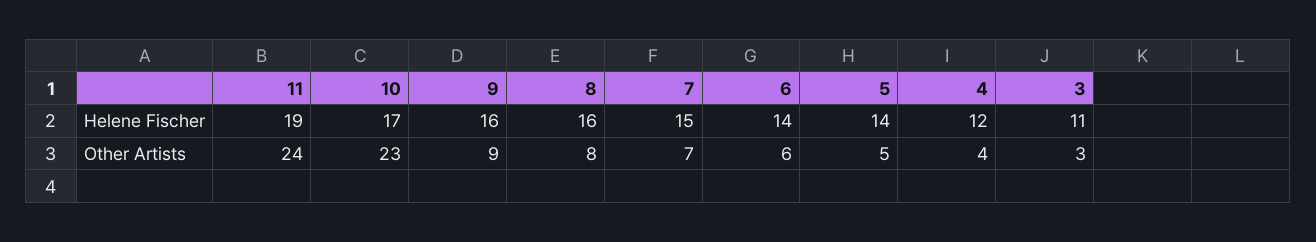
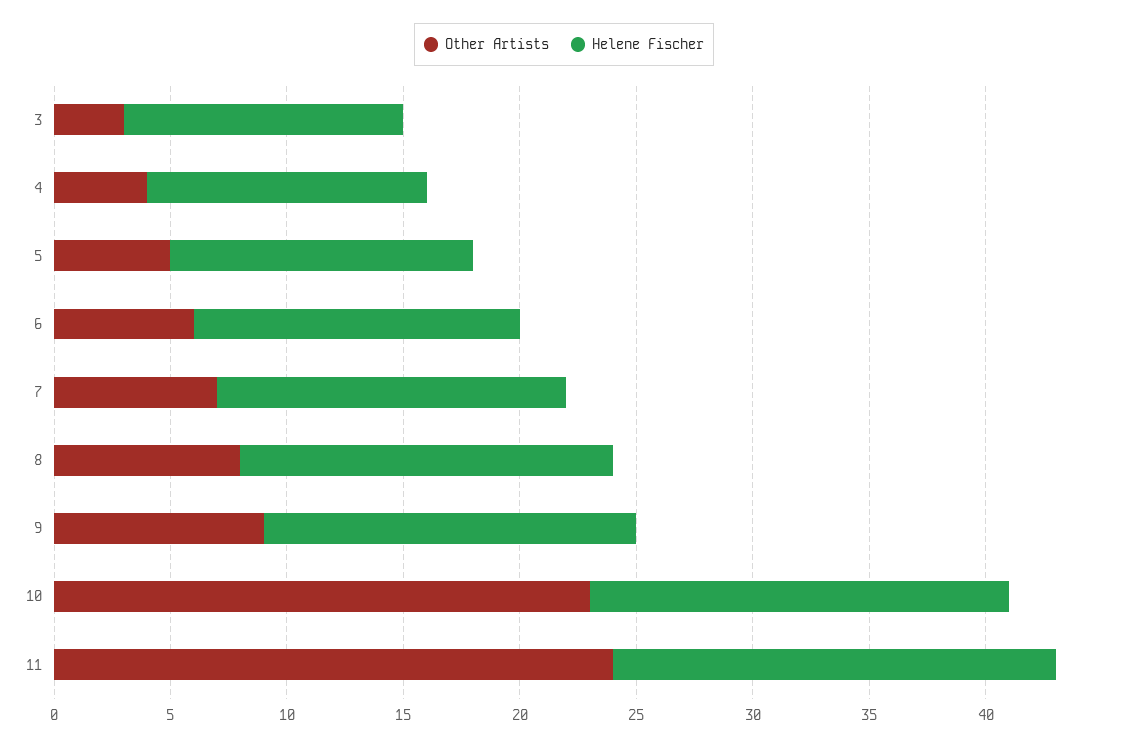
Helene Fischer, 10: 17 -> 18
Helene Fischer, 5: 14 -> 13
Helene Fischer, 3: 11 -> 12

